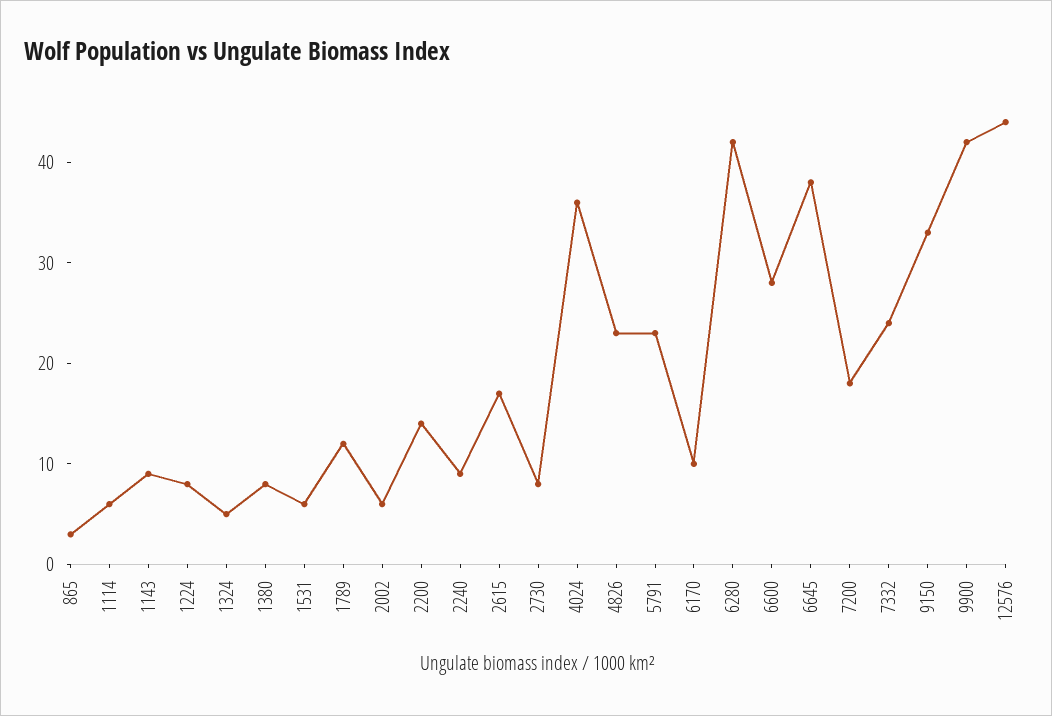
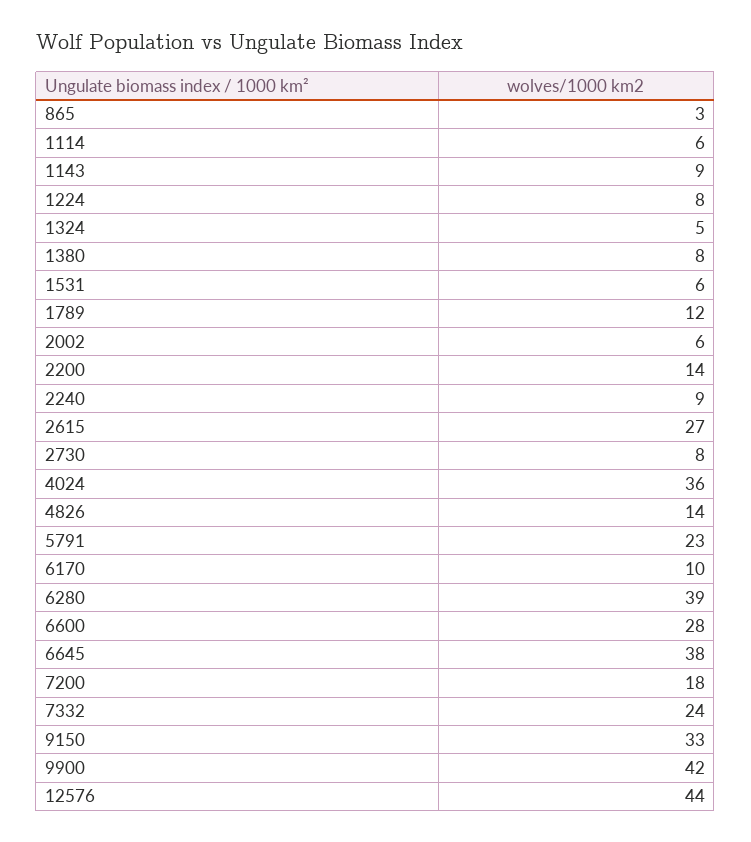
2615: 17 -> 27
4826: 23 -> 14
6280: 42 -> 39

